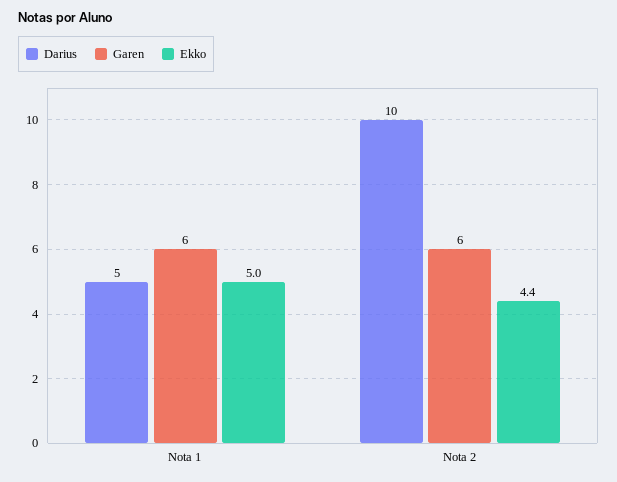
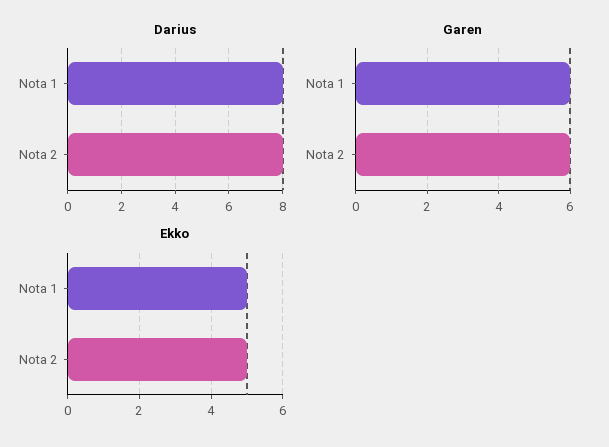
Darius, Nota 1: 5 -> 8
Darius, Nota 2: 10 -> 8
Ekko, Nota 2: 4.4 -> 5

